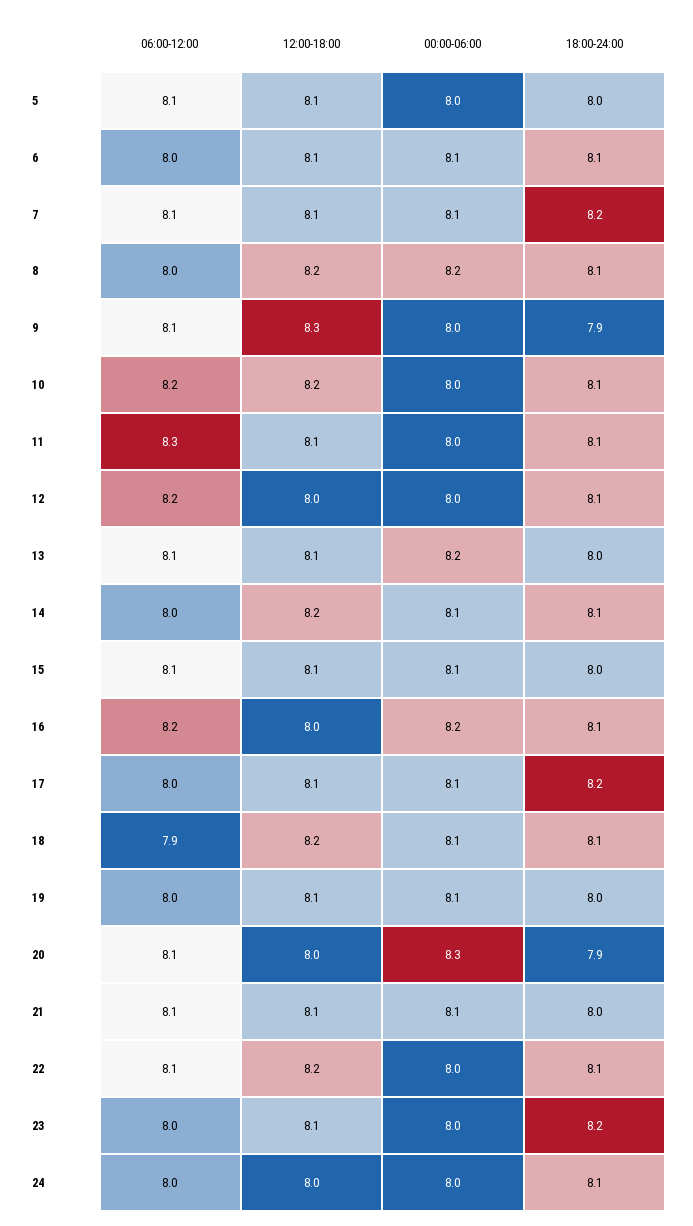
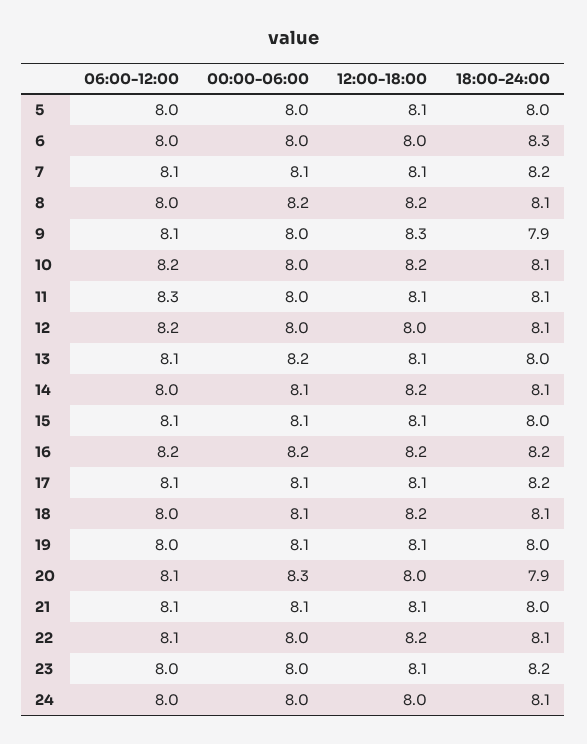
06:00-12:00, 5: 8.1 -> 8
12:00-18:00, 6: 8.1 -> 8
00:00-06:00, 6: 8.1 -> 8
18:00-24:00, 6: 8.1 -> 8.3
12:00-18:00, 16: 8 -> 8.2
18:00-24:00, 16: 8.1 -> 8.2
06:00-12:00, 17: 8 -> 8.1
06:00-12:00, 18: 7.9 -> 8

